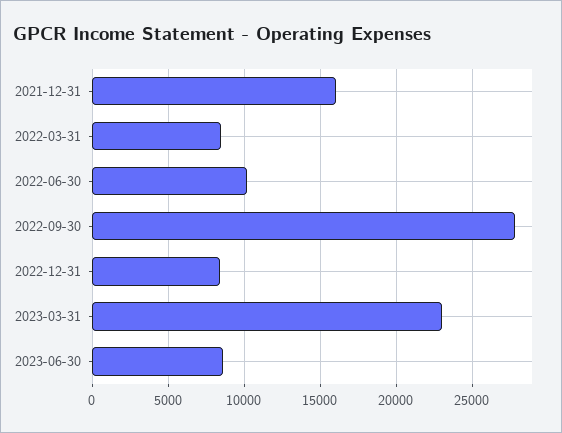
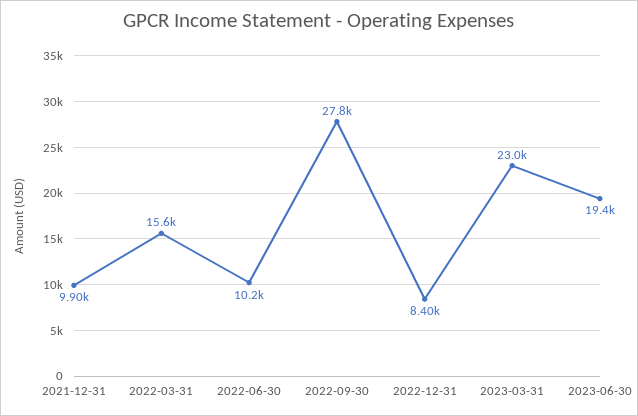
2021-12-31: 16000 -> 9900
2022-03-31: 8500 -> 15600
2023-06-30: 8500 -> 19400

